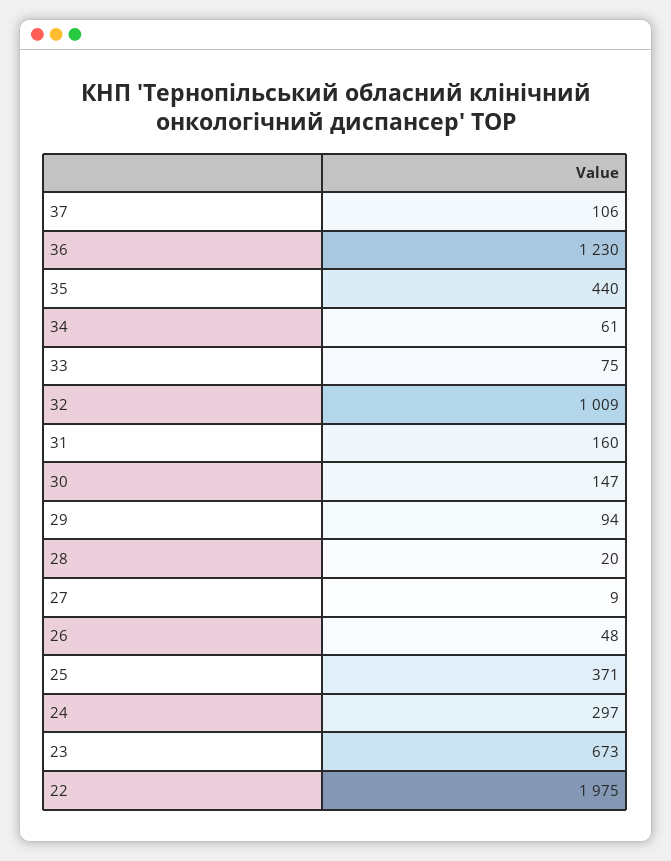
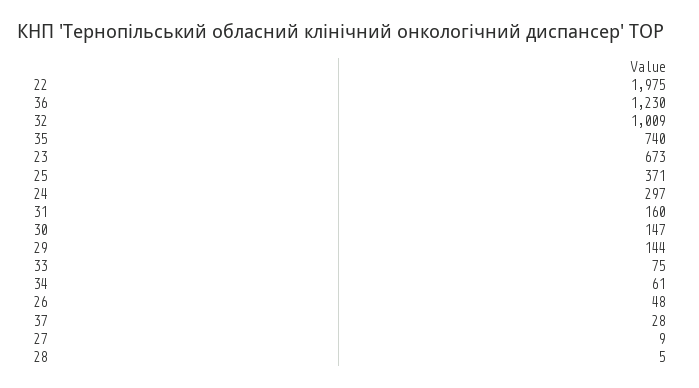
37: 106 -> 28
35: 440 -> 740
29: 94 -> 144
28: 20 -> 5

